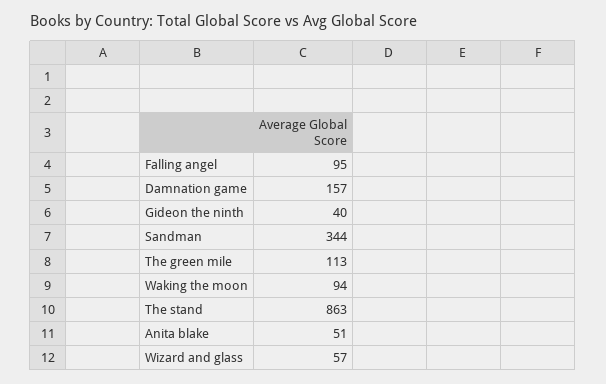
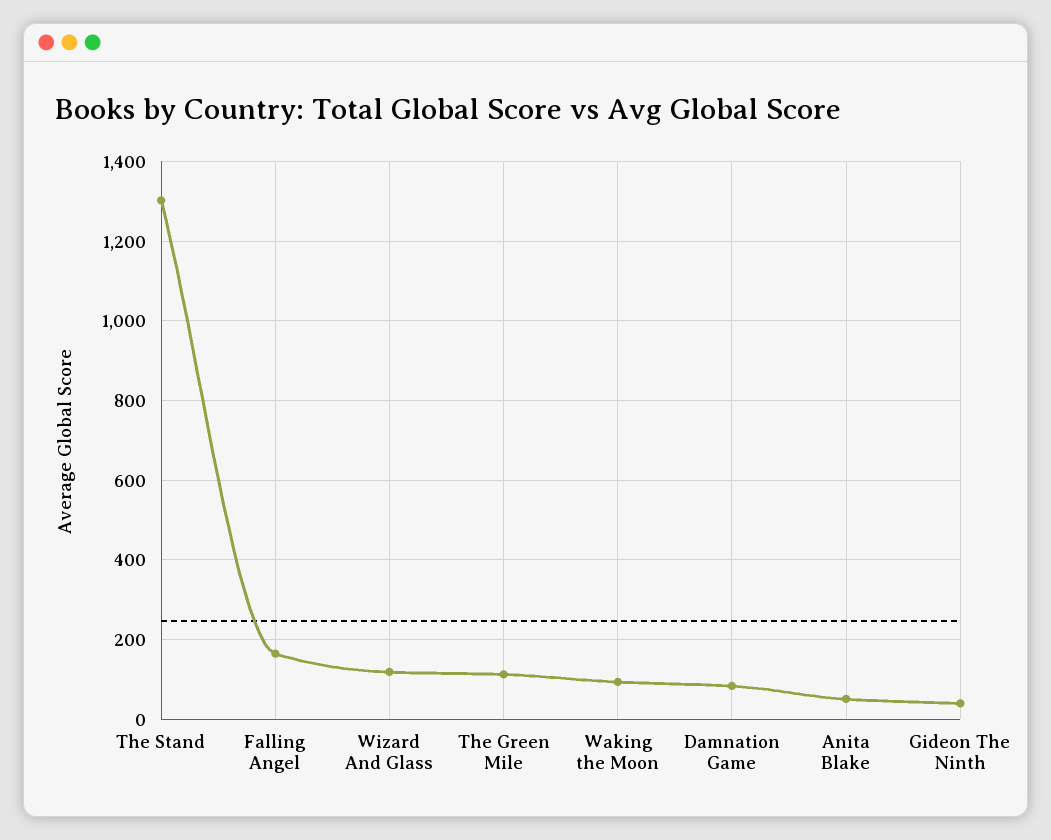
Falling angel: 95 -> 160
Damnation game: 157 -> 80
Sandman: 344 -> none
The stand: 863 -> 1300
Wizard and glass: 57 -> 120

